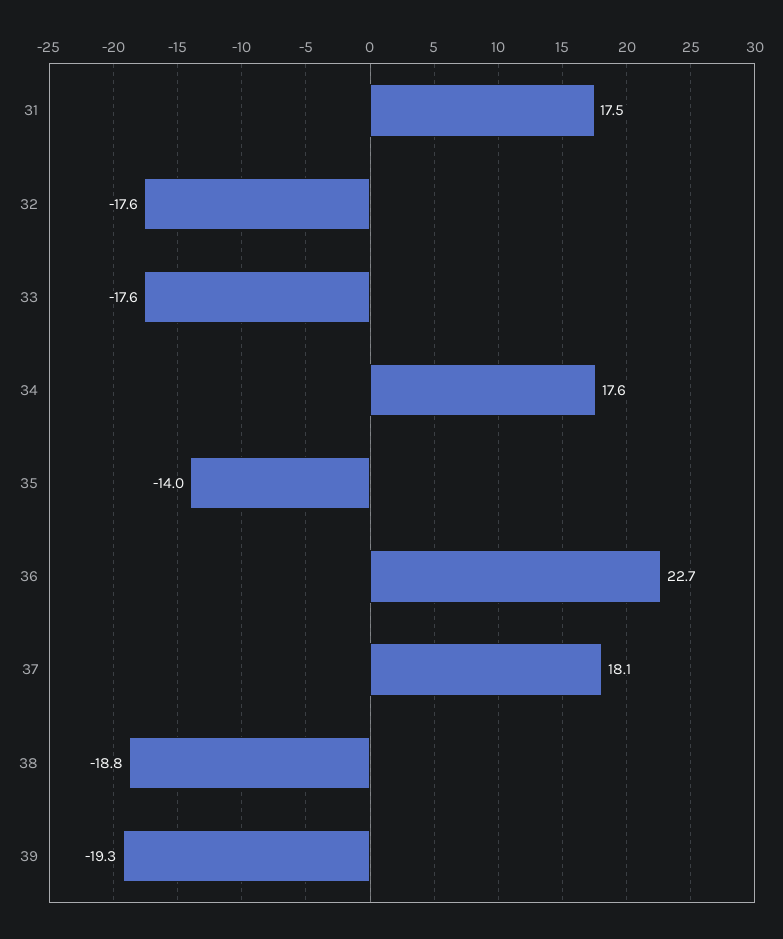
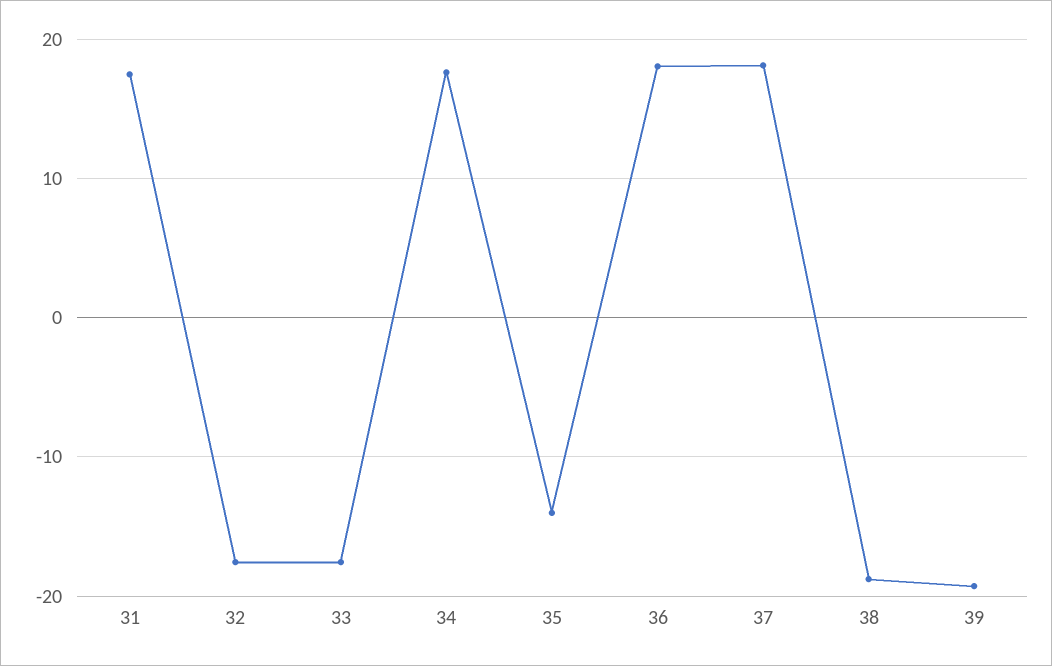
36: 22.7 -> 18

